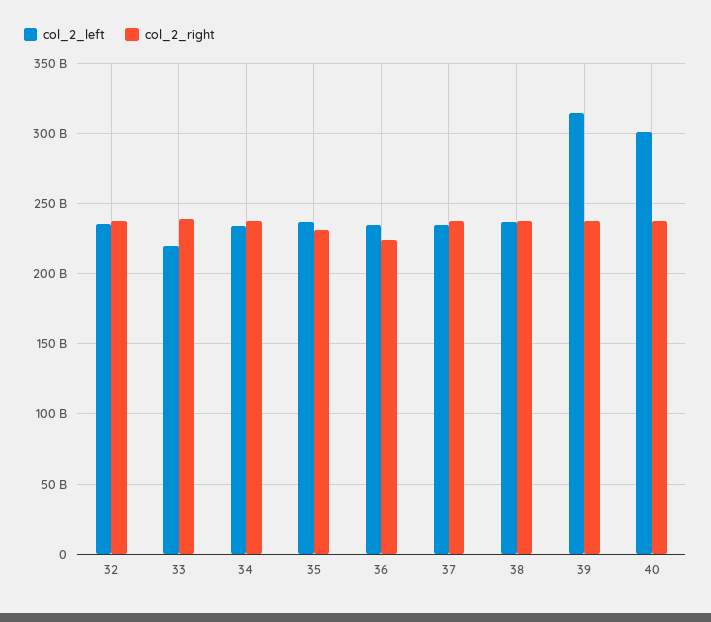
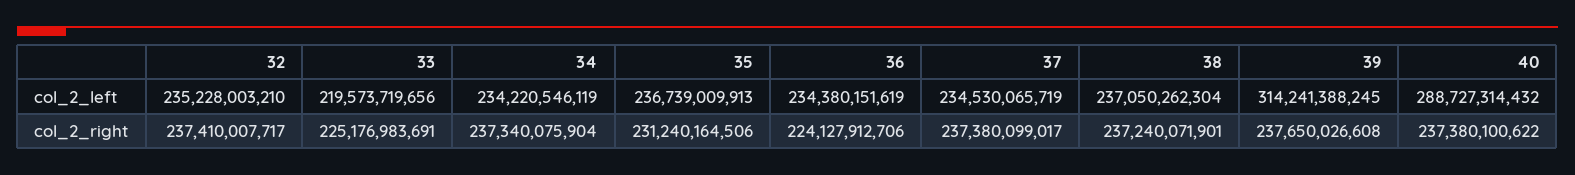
col_2_right, 33: 240000000000 -> 225176983691
col_2_left, 40: 300000000000 -> 288727314432

